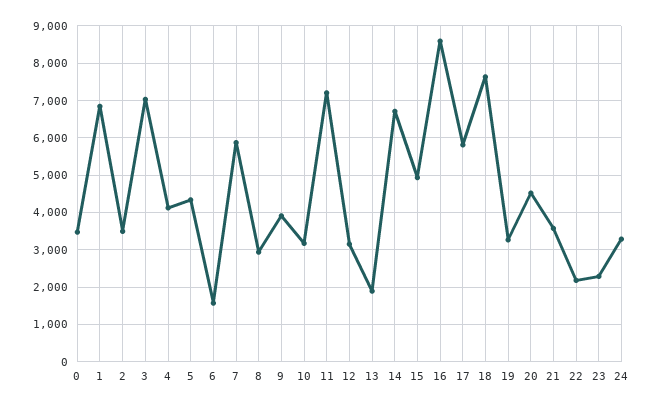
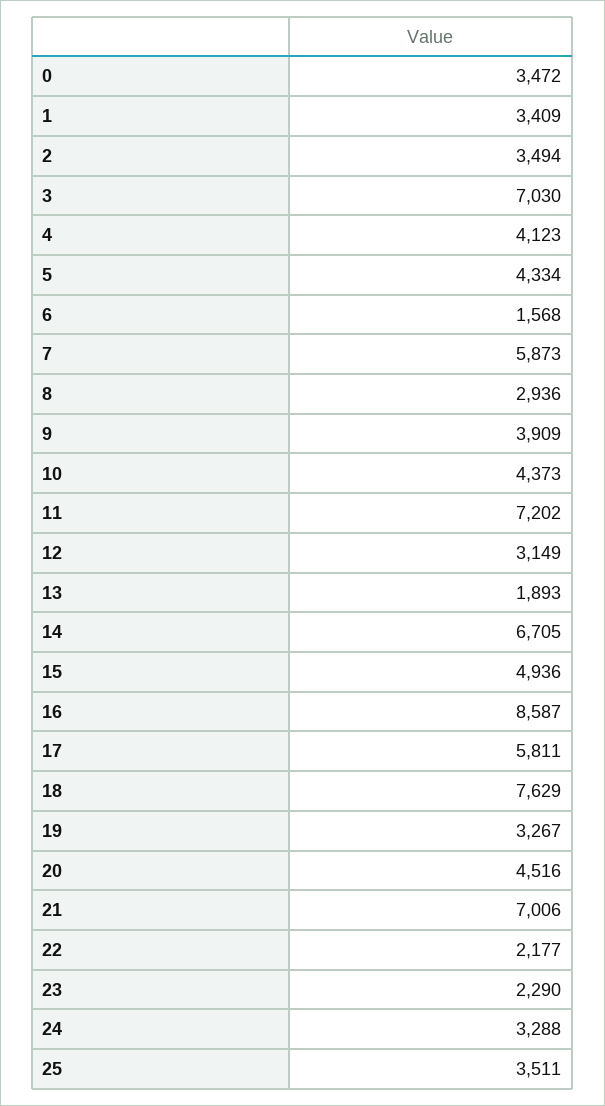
1: 6800 -> 3409
10: 3200 -> 4373
21: 3600 -> 7006
25: none -> 3511

